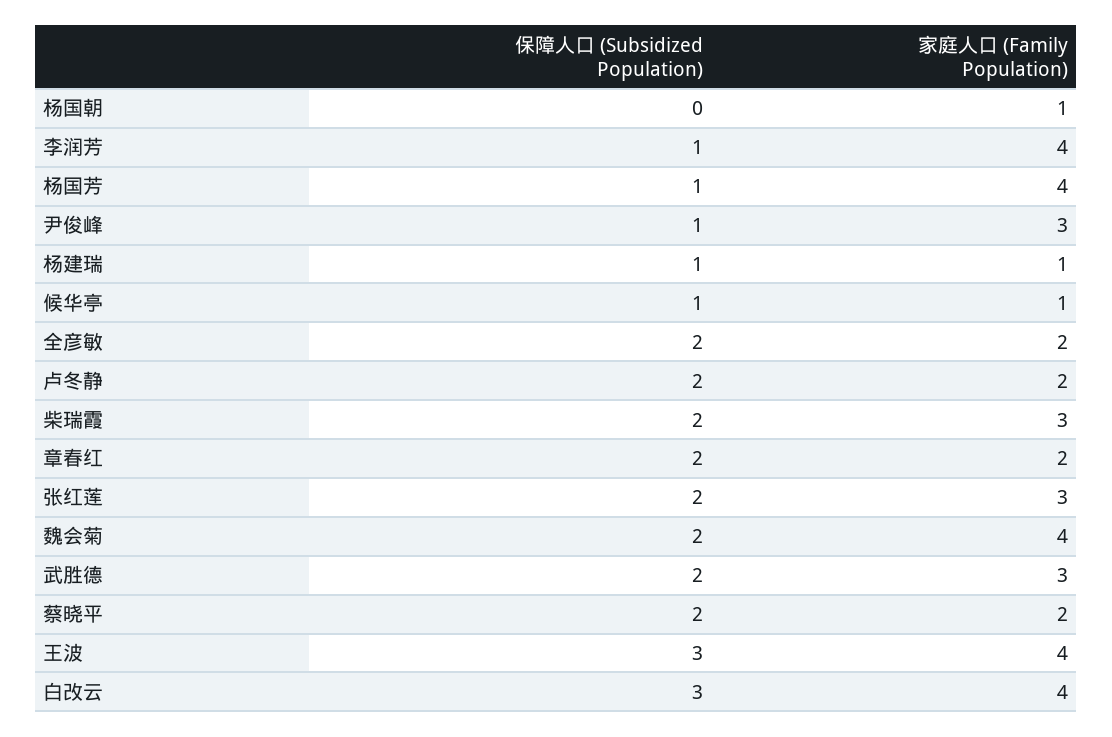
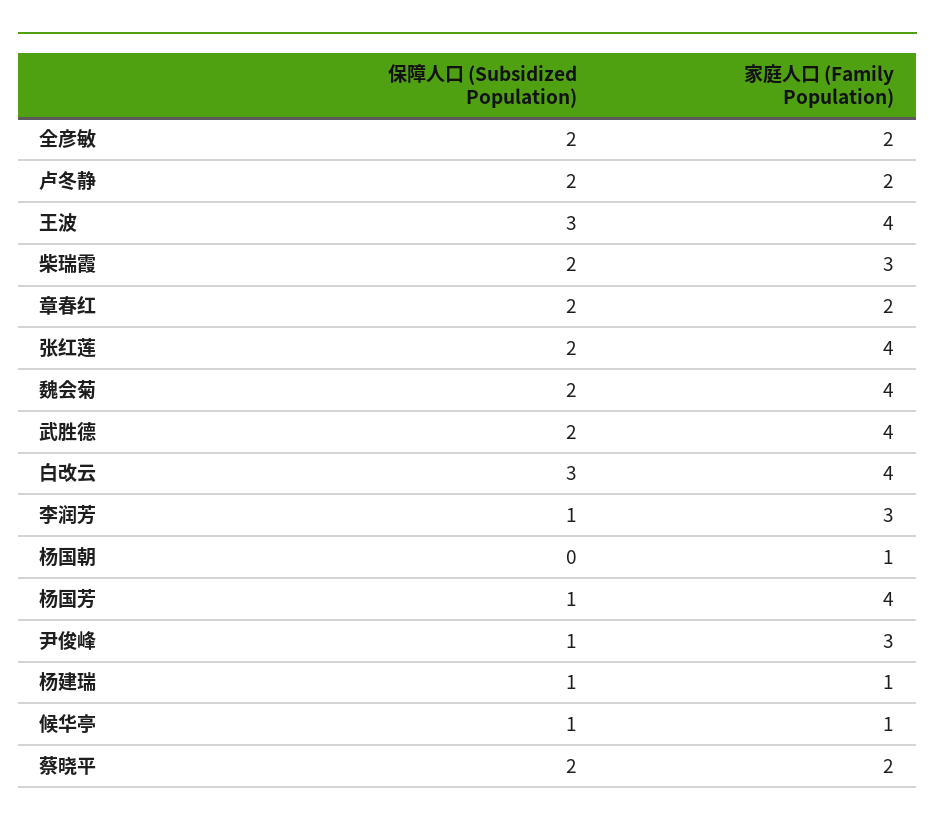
家庭人口 (Family Population), 李润芳: 4 -> 3
家庭人口 (Family Population), 张红莲: 3 -> 4
家庭人口 (Family Population), 武胜德: 3 -> 4

